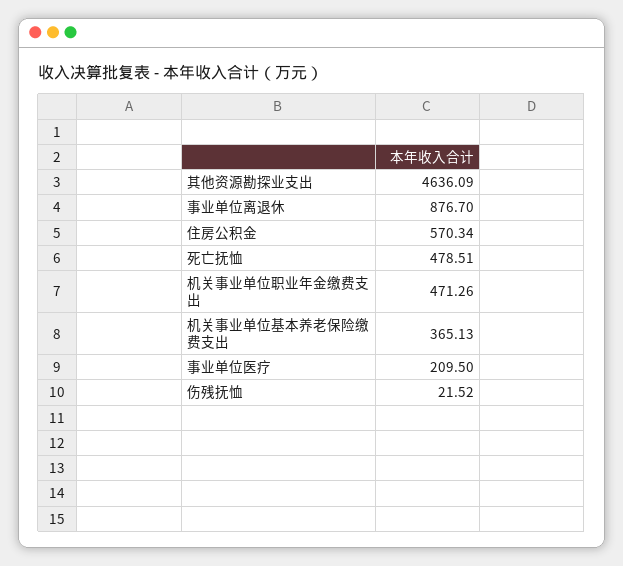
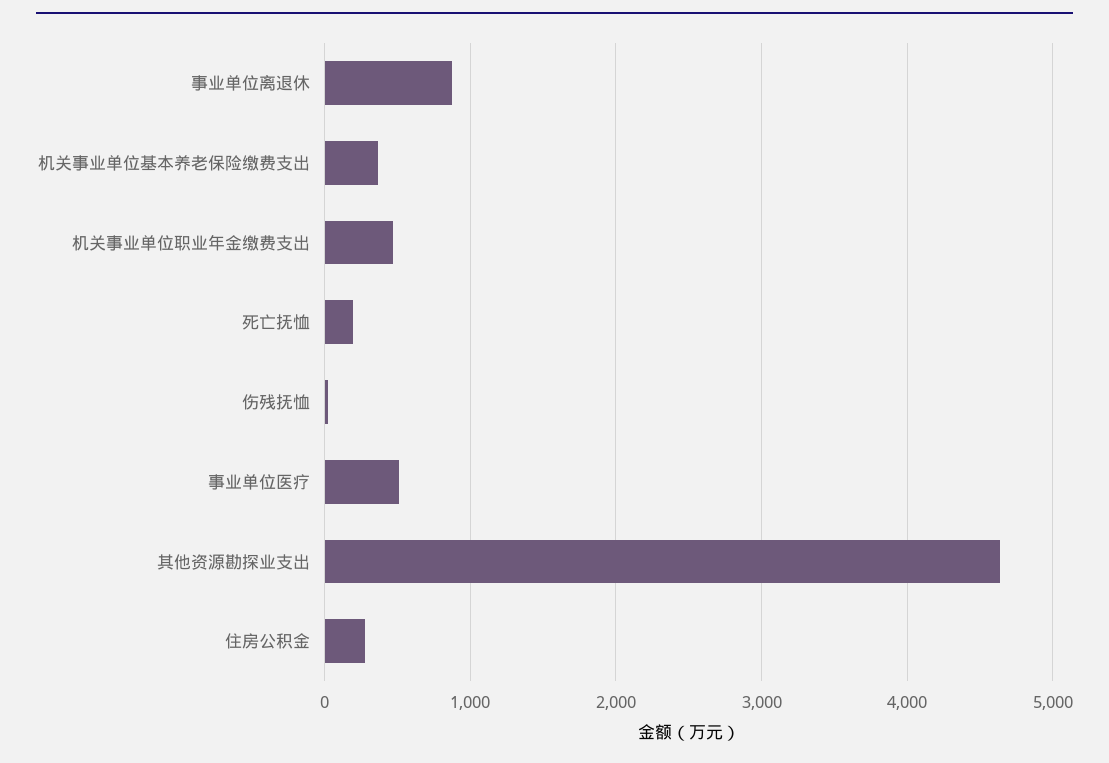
住房公积金: 570.34 -> 300
死亡抚恤: 478.51 -> 200
事业单位医疗: 209.5 -> 500

